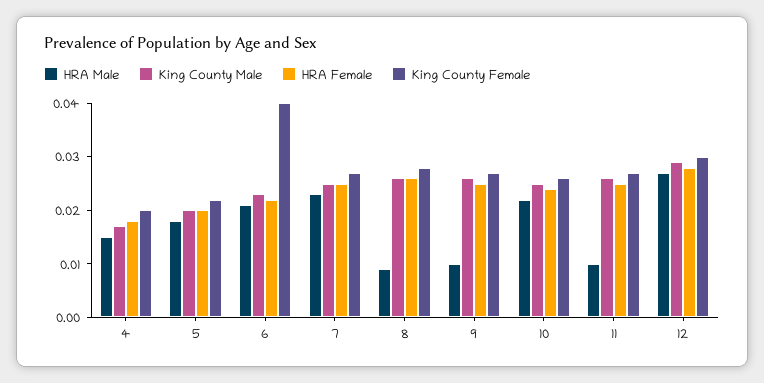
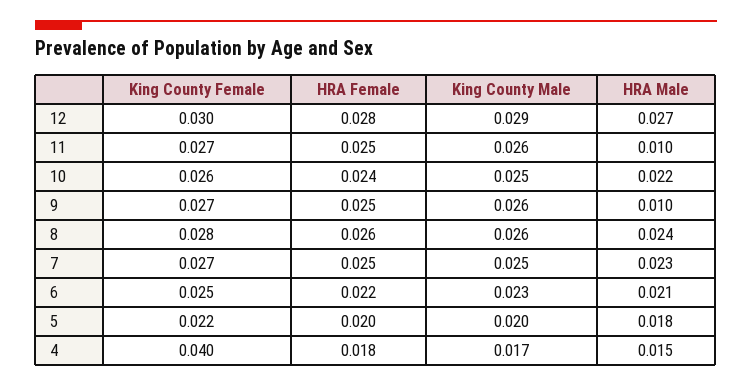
King County Female, 4: 0.02 -> 0.04
King County Female, 6: 0.04 -> 0.025
HRA Male, 8: 0.01 -> 0.024

